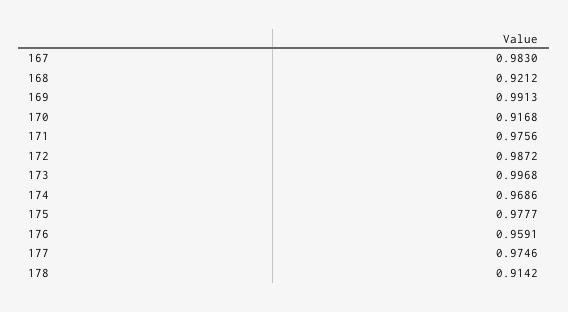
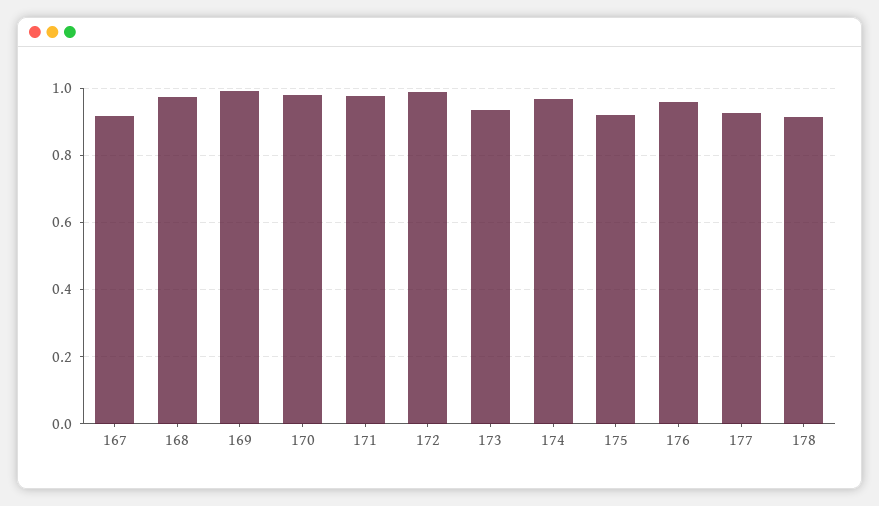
167: 0.983 -> 0.92
168: 0.9212 -> 0.98
170: 0.9168 -> 0.98
173: 0.9968 -> 0.94
175: 0.9777 -> 0.92
177: 0.9746 -> 0.92

